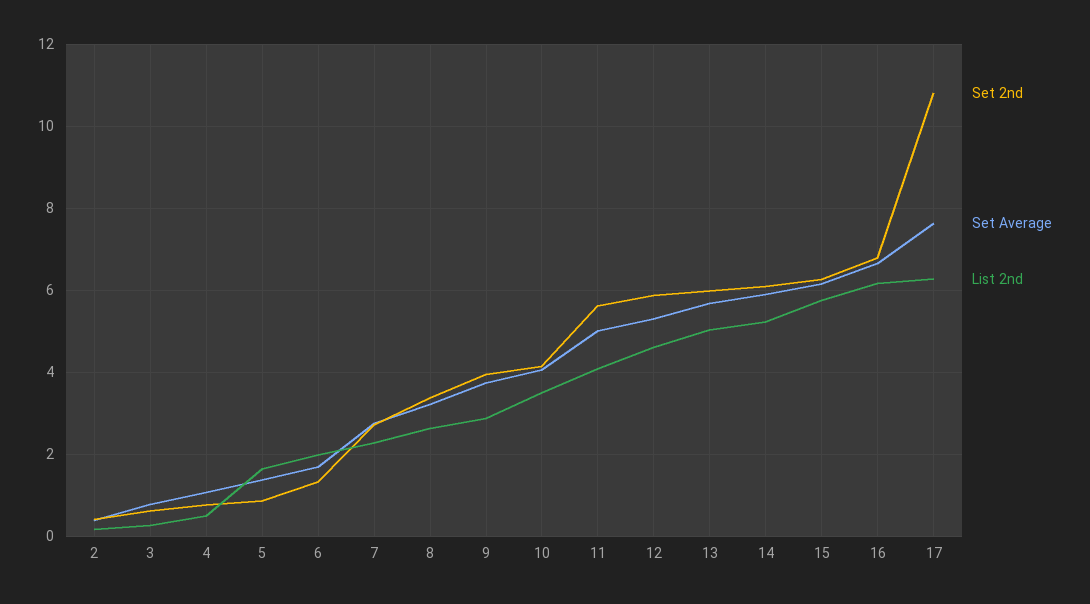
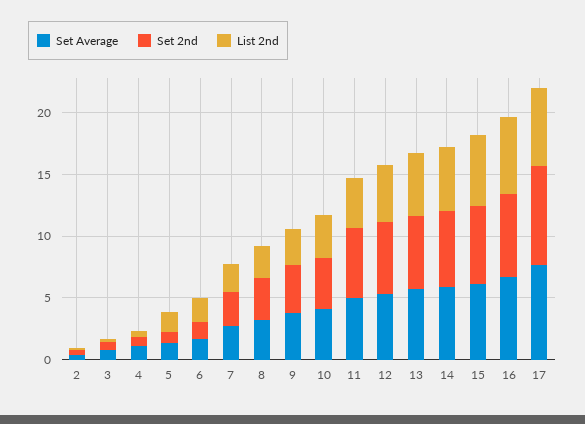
Set 2nd, 17: 10.8 -> 8

